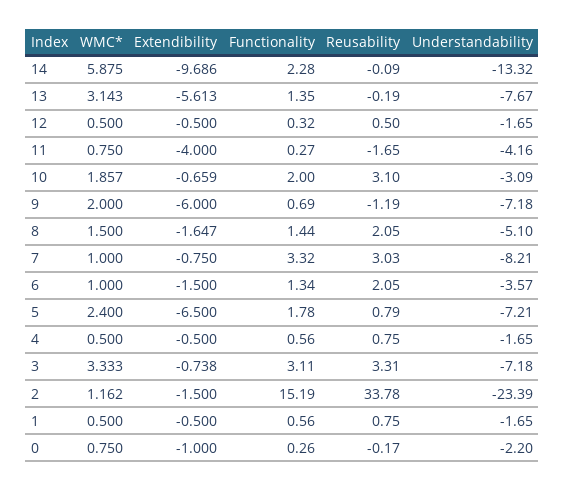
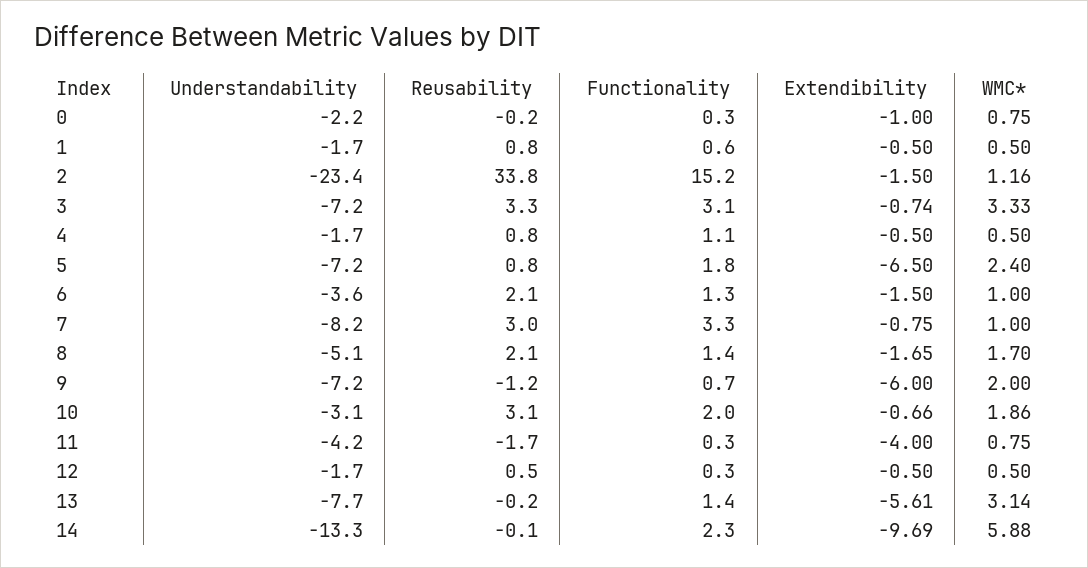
WMC*, 8: 1.5 -> 1.7
Functionality, 4: 0.56 -> 1.1

